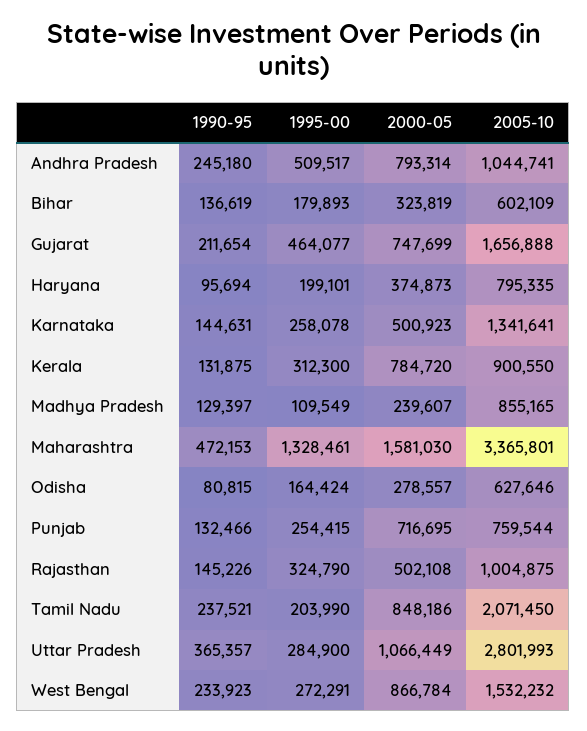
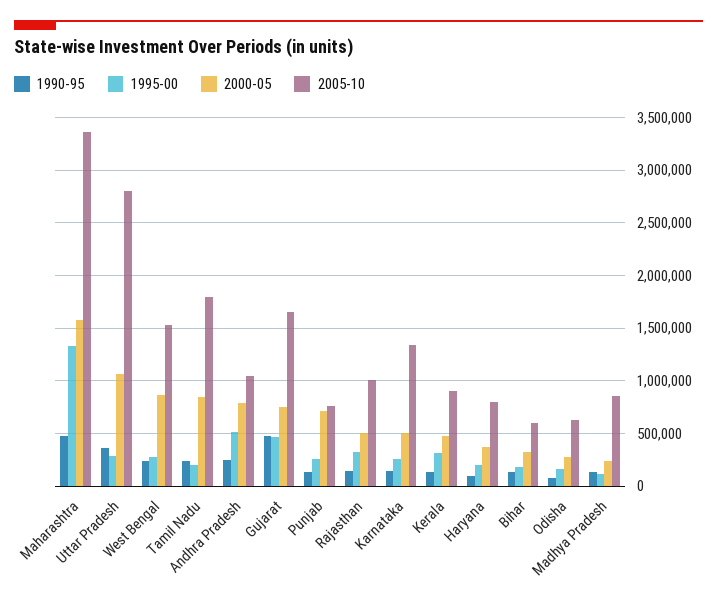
1990-95, Gujarat: 211654 -> 500000
2000-05, Kerala: 784720 -> 500000
2005-10, Tamil Nadu: 2071450 -> 1800000

